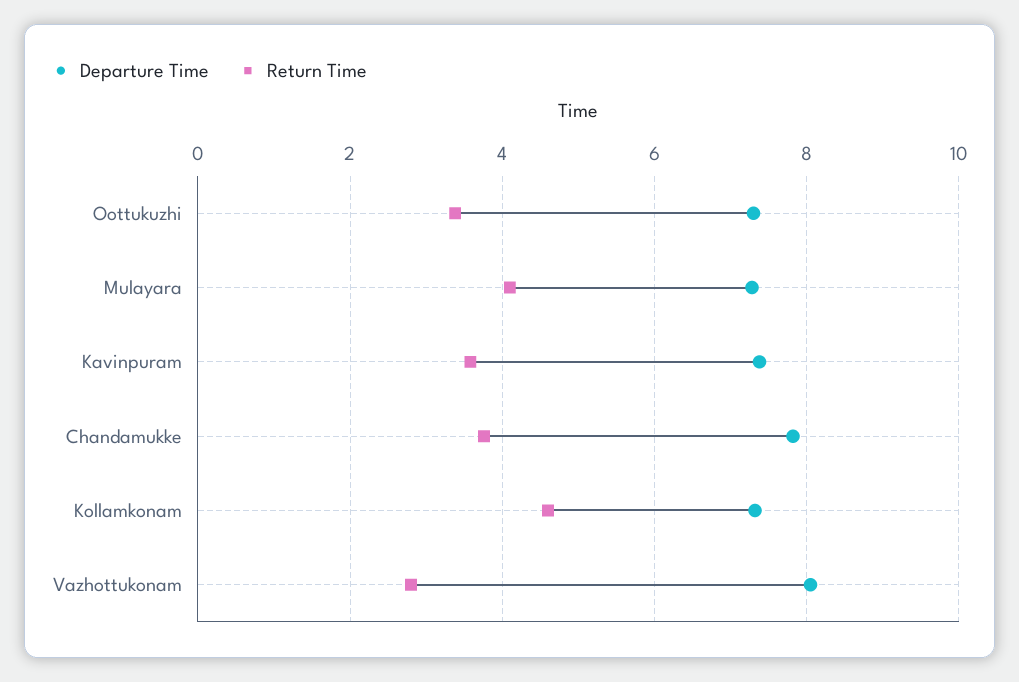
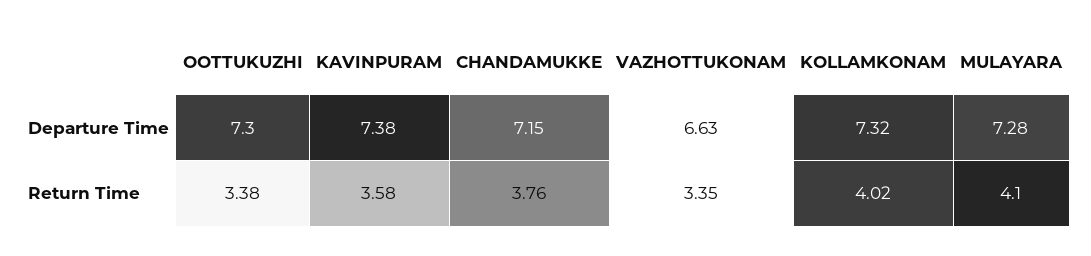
Departure Time, Chandamukke: 7.8 -> 7.15
Return Time, Kollamkonam: 4.6 -> 4.02
Departure Time, Vazhottukonam: 8 -> 6.63
Return Time, Vazhottukonam: 2.8 -> 3.35

